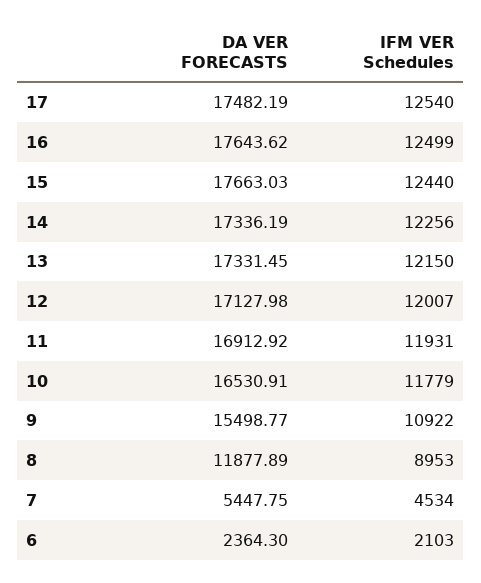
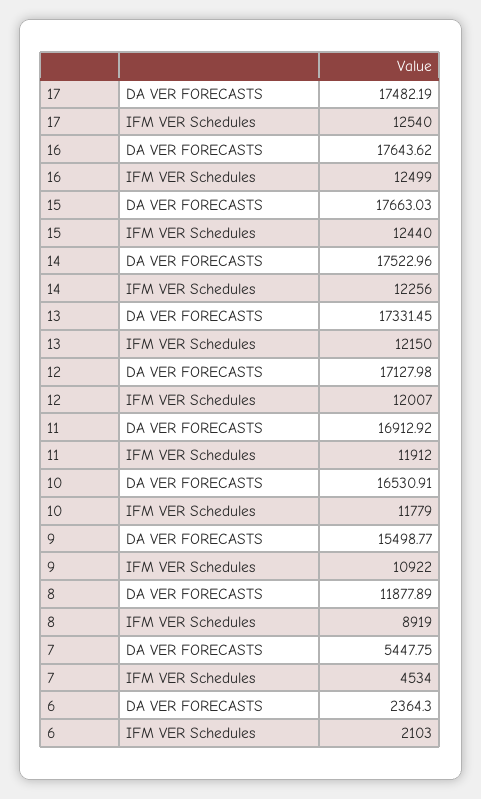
DA VER FORECASTS, 14: 17336.19 -> 17522.96
IFM VER Schedules, 11: 11931 -> 11912
IFM VER Schedules, 8: 8953 -> 8919

